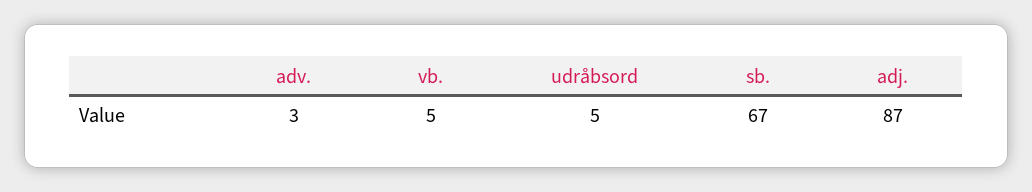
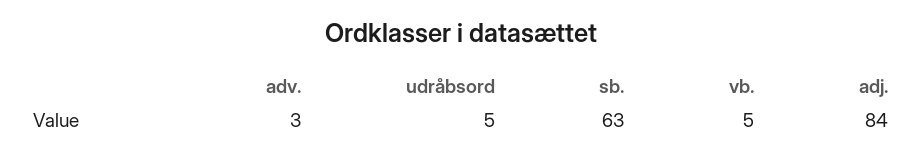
sb.: 67 -> 63
adj.: 87 -> 84

